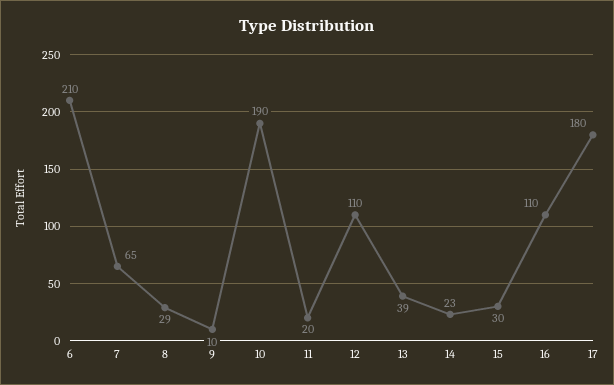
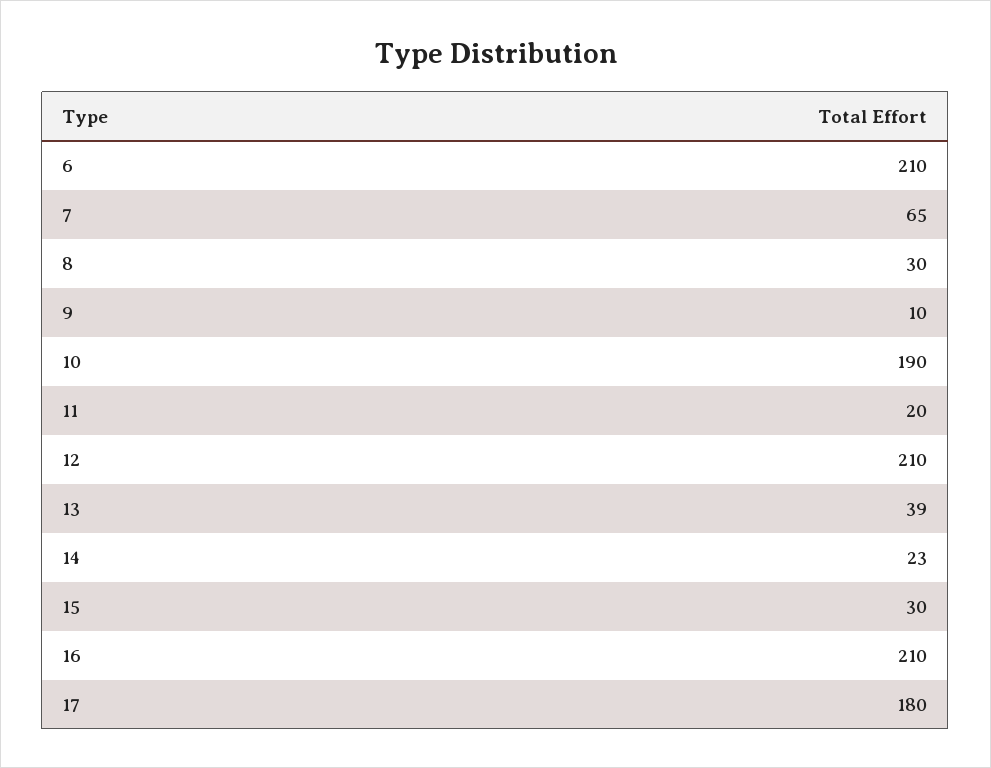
8: 29 -> 30
12: 110 -> 210
16: 110 -> 210

